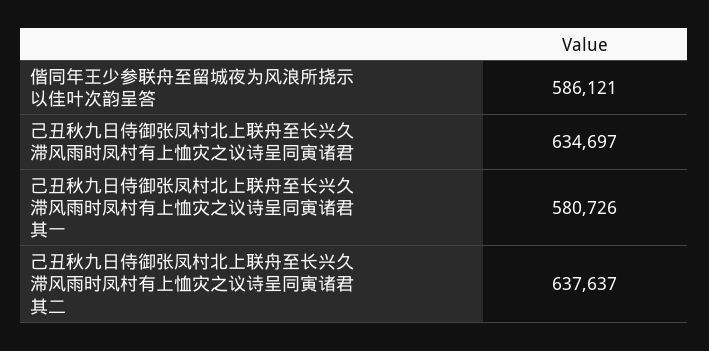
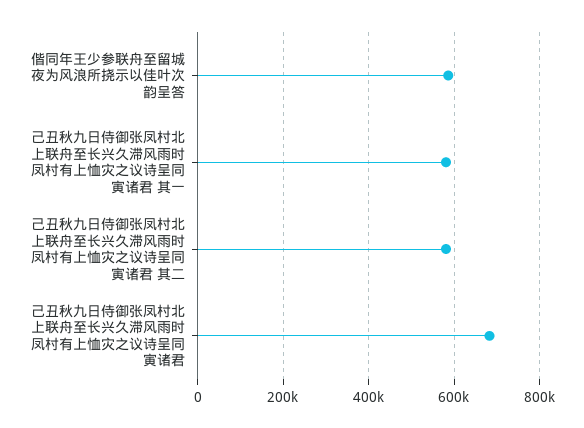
己丑秋九日侍御张凤村北上联舟至长兴久滞风雨时凤村有上恤灾之议诗呈同寅诸君: 634697 -> 680000
己丑秋九日侍御张凤村北上联舟至长兴久滞风雨时凤村有上恤灾之议诗呈同寅诸君 其二: 637637 -> 580000

